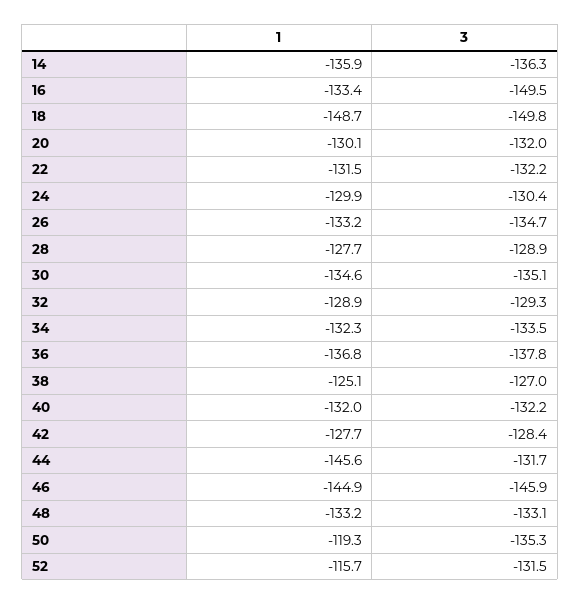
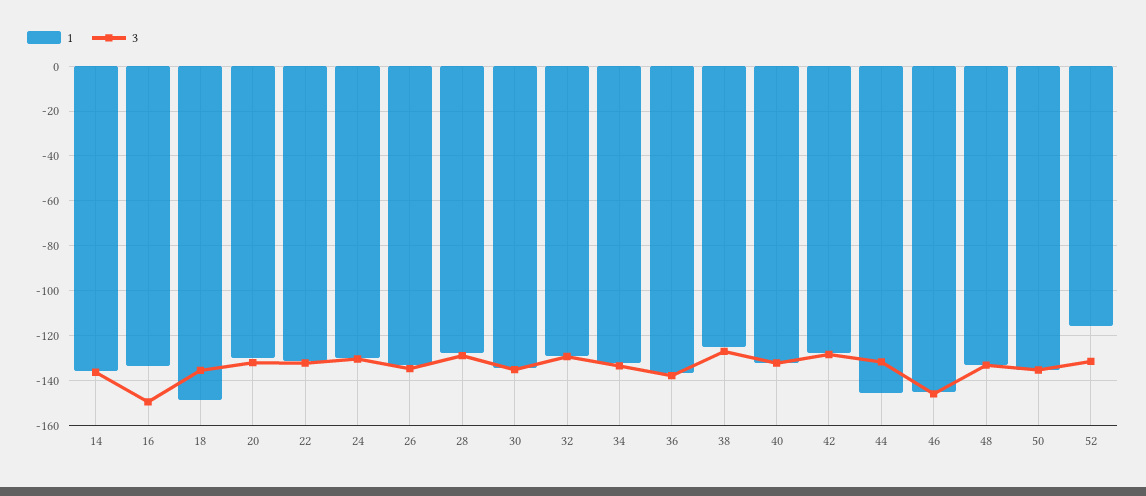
3, 18: -149.8 -> -135
1, 50: -119.3 -> -135

